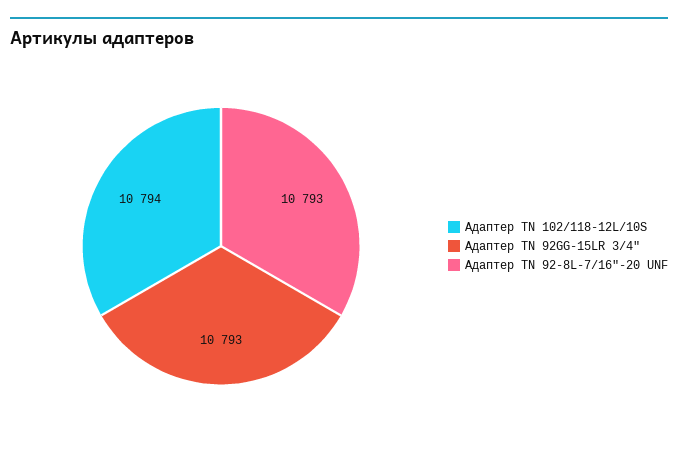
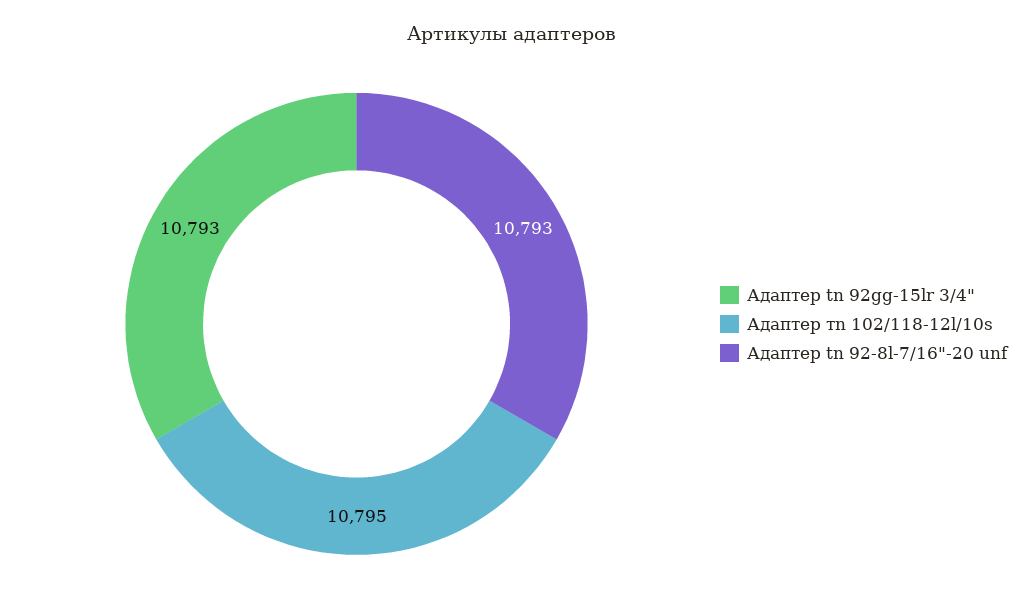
Адаптер ТN 102/118-12L/10S: 10794 -> 10795

